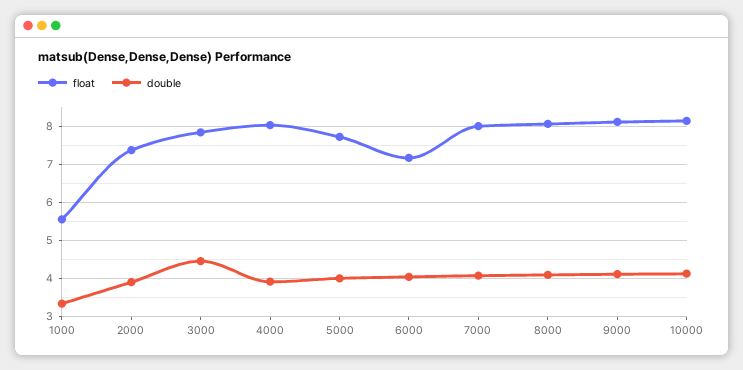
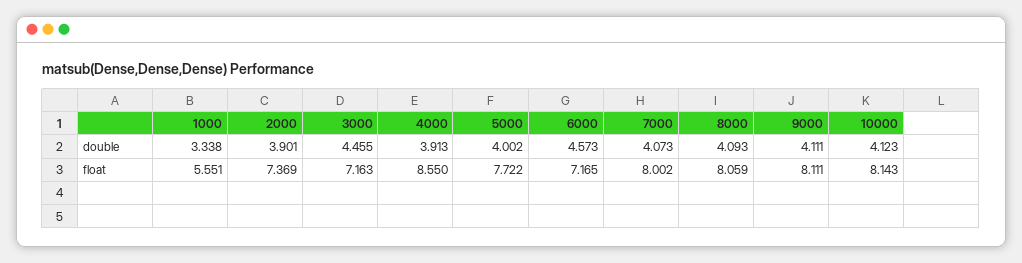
float, 3000: 7.8 -> 7.163
float, 4000: 8 -> 8.55
double, 6000: 4 -> 4.573

